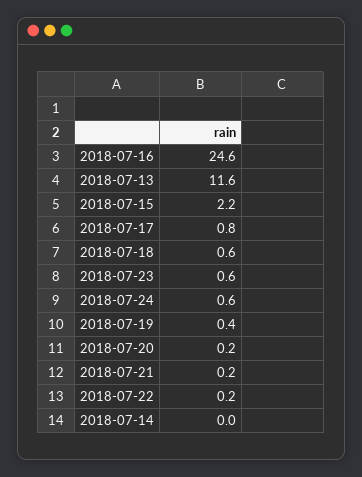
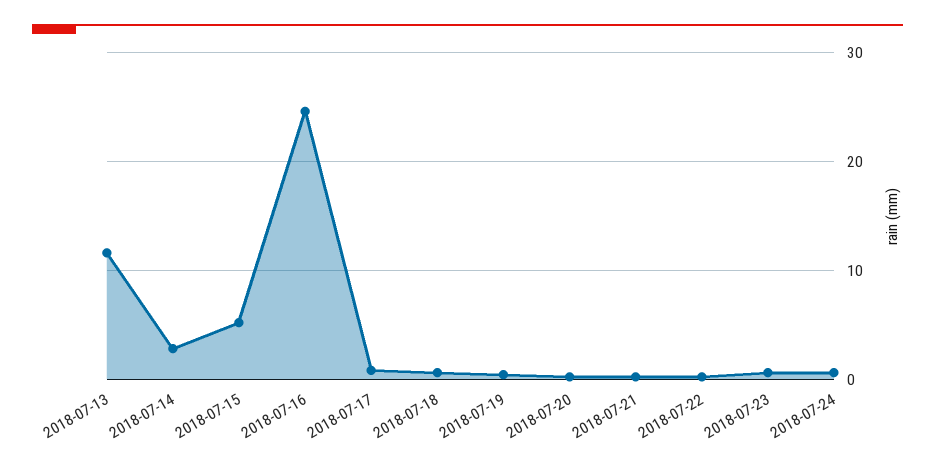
2018-07-15: 2.2 -> 5
2018-07-14: 0 -> 3

